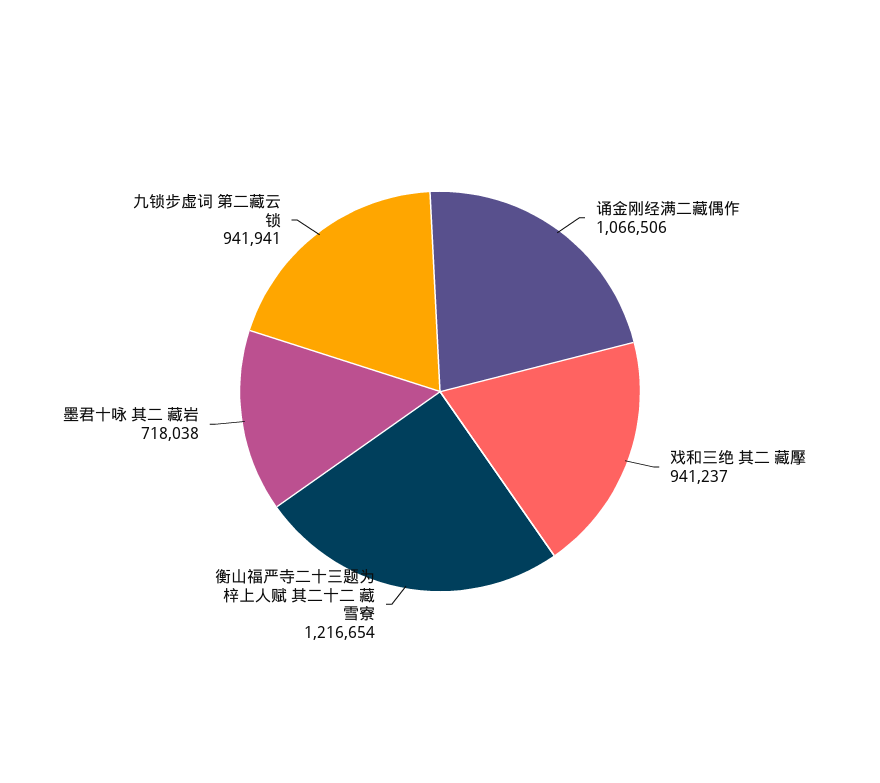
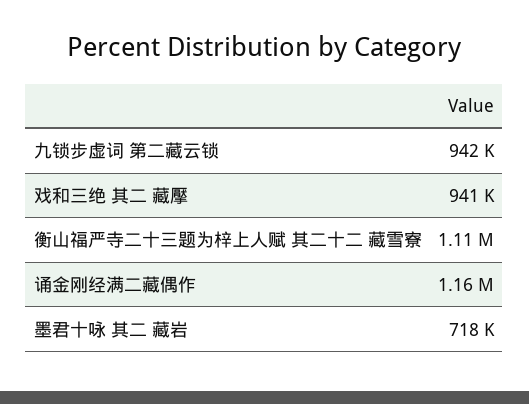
诵金刚经满二藏偶作: 1066506 -> 1160000
衡山福严寺二十三题为梓上人赋 其二十二 藏雪寮: 1216654 -> 1110000

